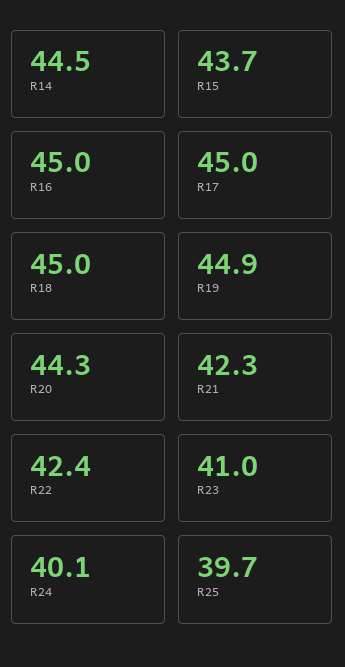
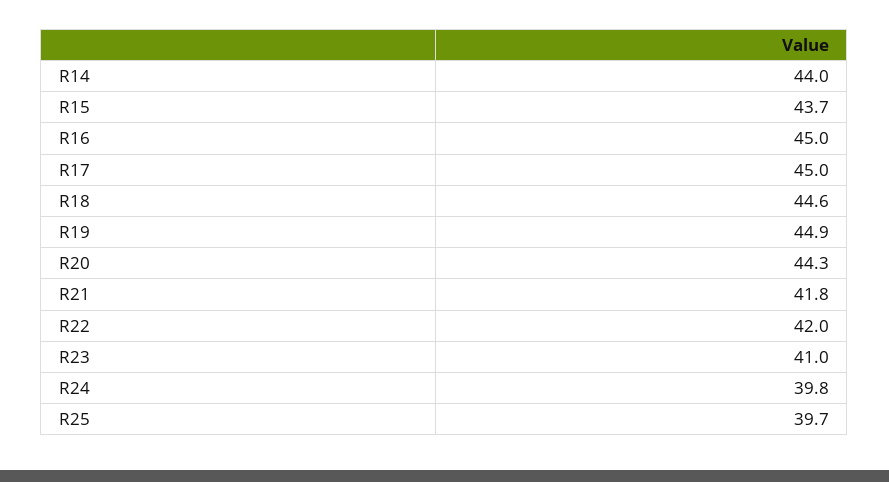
R14: 44.5 -> 44
R18: 45 -> 44.6
R21: 42.3 -> 41.8
R22: 42.4 -> 42
R24: 40.1 -> 39.8

